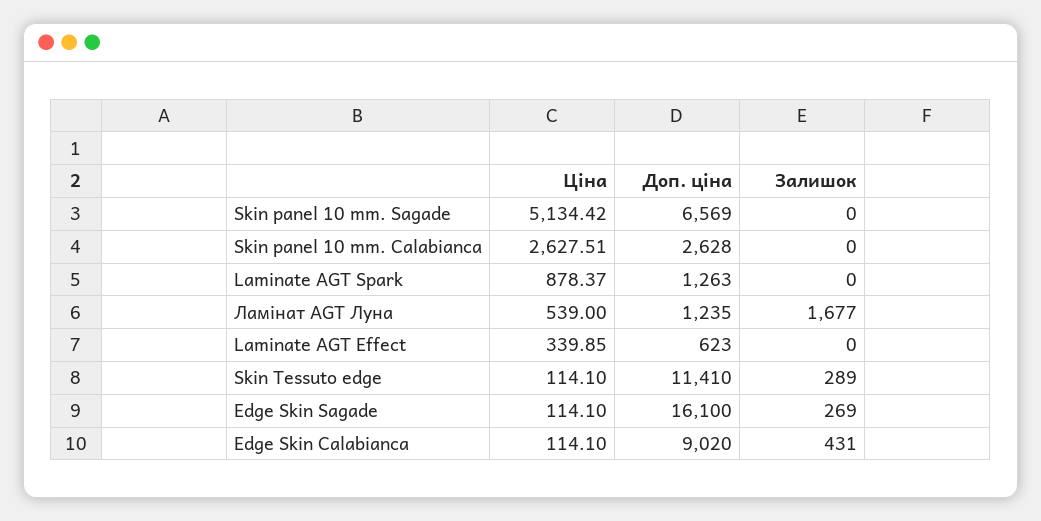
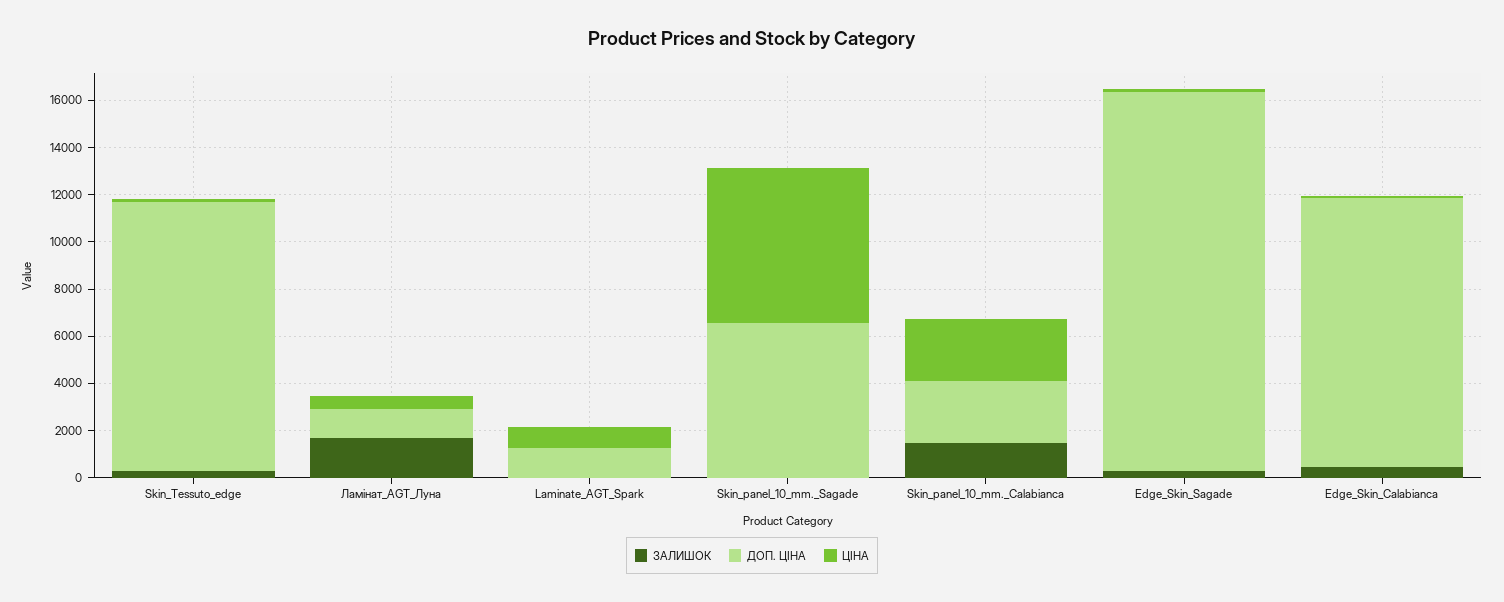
Ціна, Skin panel 10 mm. Sagade: 5134.42 -> 6500
Залишок, Skin panel 10 mm. Calabianca: 0 -> 1500
Ціна, Laminate AGT Effect: 339.85 -> none
Доп. ціна, Laminate AGT Effect: 623 -> none
Залишок, Laminate AGT Effect: 0 -> none
Доп. ціна, Edge Skin Calabianca: 9020 -> 11500

